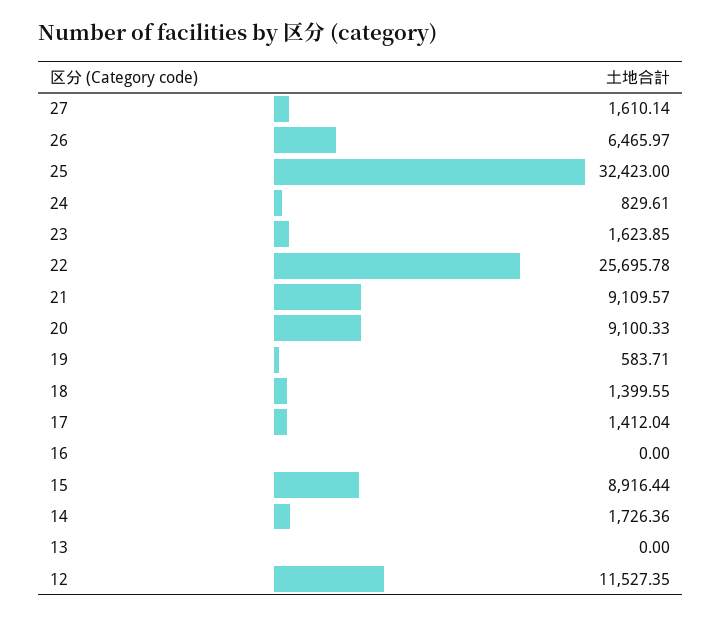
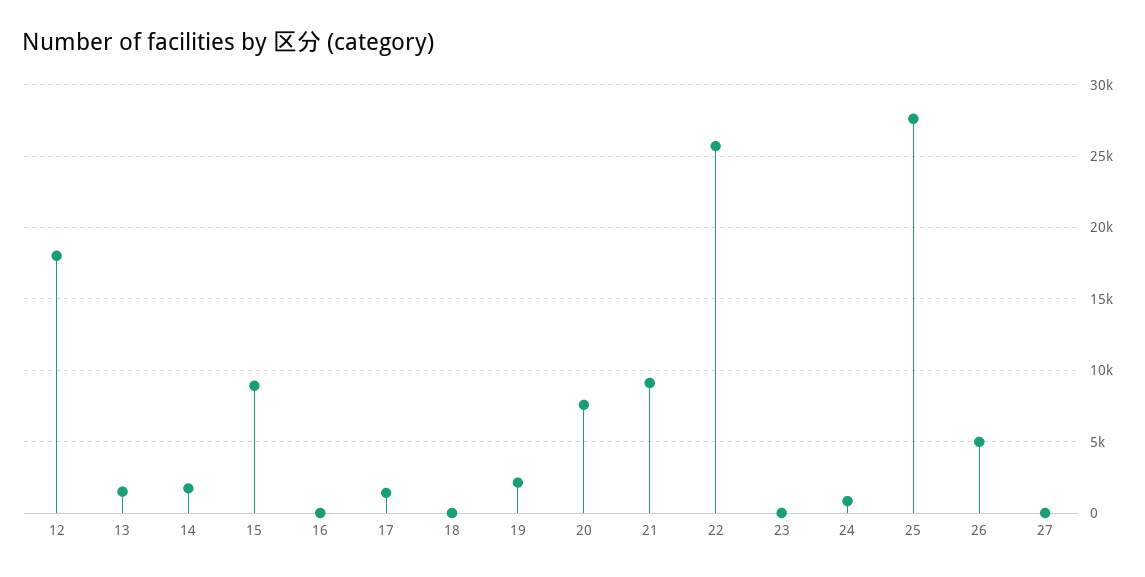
27: 1610.14 -> 0
26: 6465.97 -> 5000
25: 32423 -> 27500
23: 1623.85 -> 0
20: 9100.33 -> 7500
19: 583.71 -> 2000
18: 1399.55 -> 0
13: 0 -> 1500
12: 11527.35 -> 18000

